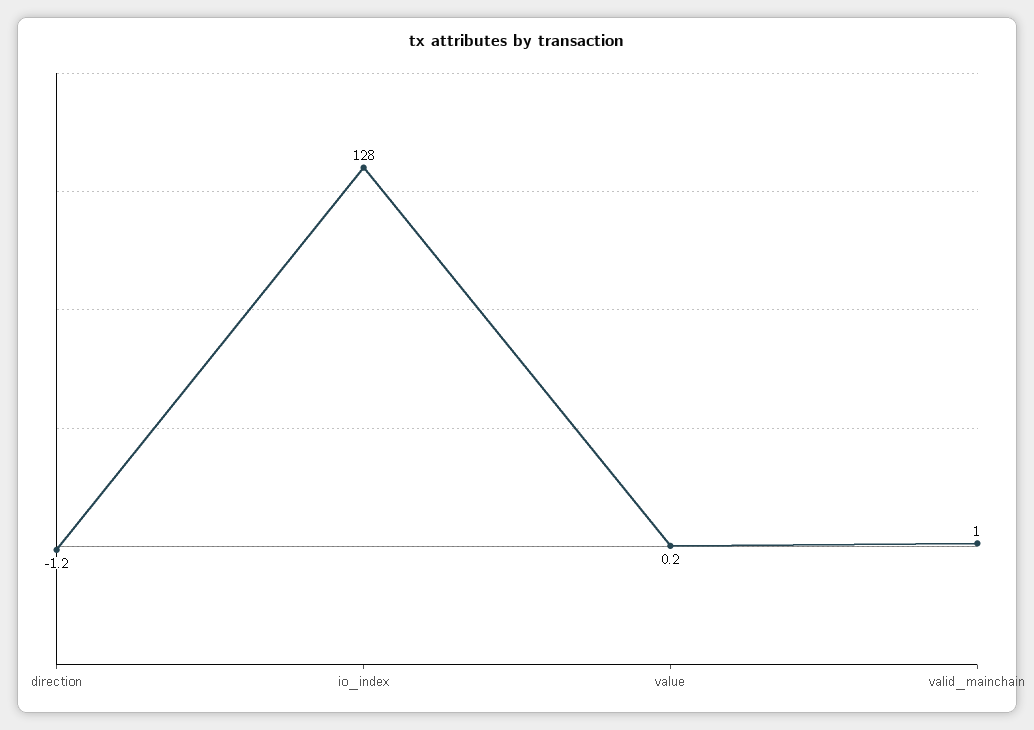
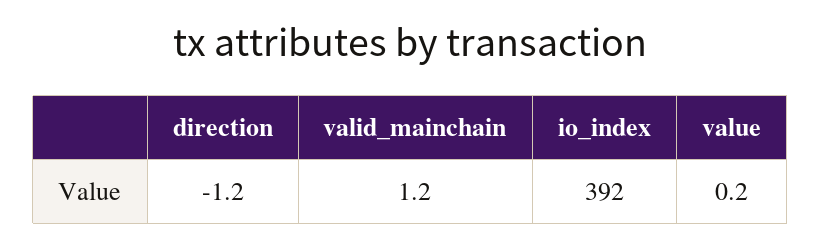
io_index: 128 -> 392
valid_mainchain: 1 -> 1.2

